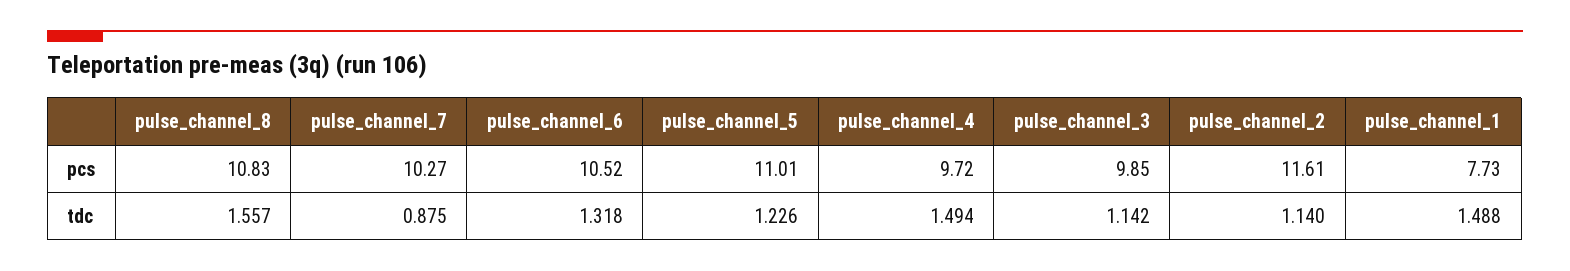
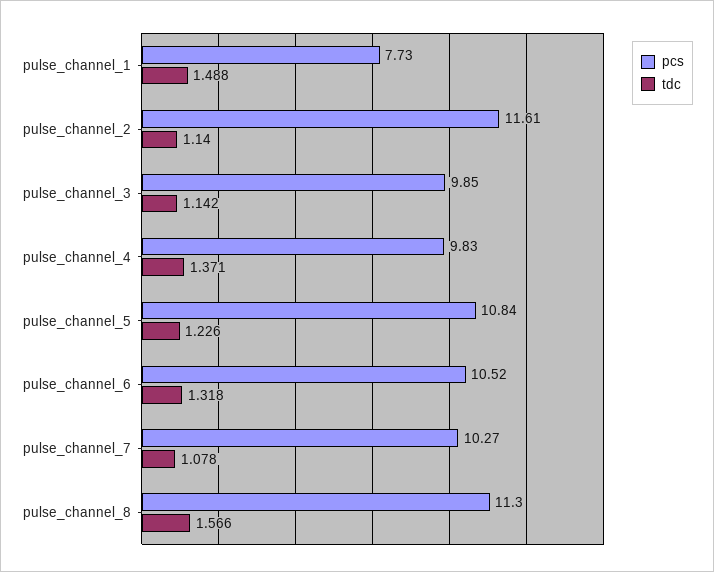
pcs, pulse_channel_8: 10.83 -> 11.3
pcs, pulse_channel_5: 11.01 -> 10.84
pcs, pulse_channel_4: 9.72 -> 9.83
tdc, pulse_channel_8: 1.557 -> 1.566
tdc, pulse_channel_7: 0.875 -> 1.078
tdc, pulse_channel_4: 1.494 -> 1.371

